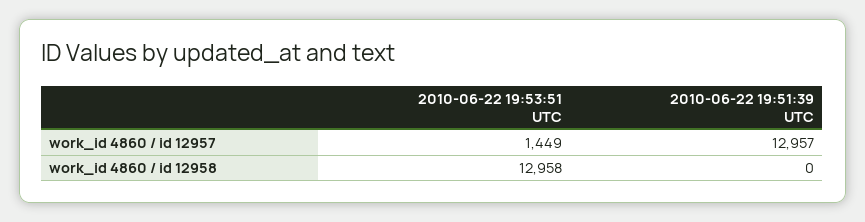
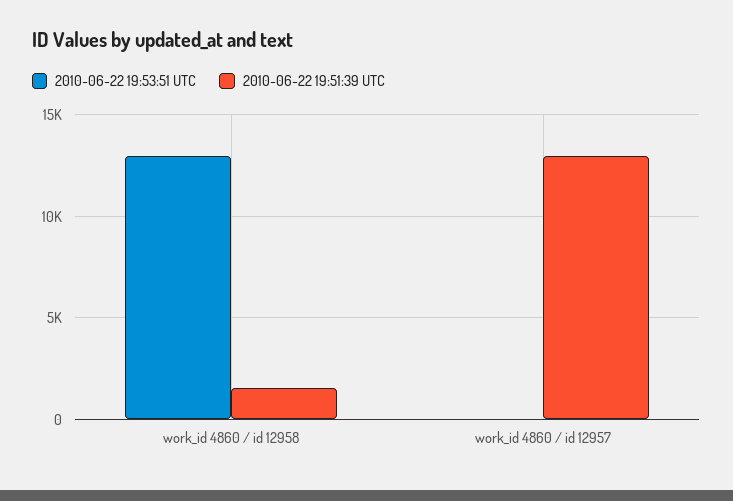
2010-06-22 19:53:51 UTC, work_id 4860 / id 12957: 1449 -> 0
2010-06-22 19:51:39 UTC, work_id 4860 / id 12958: 0 -> 1500

